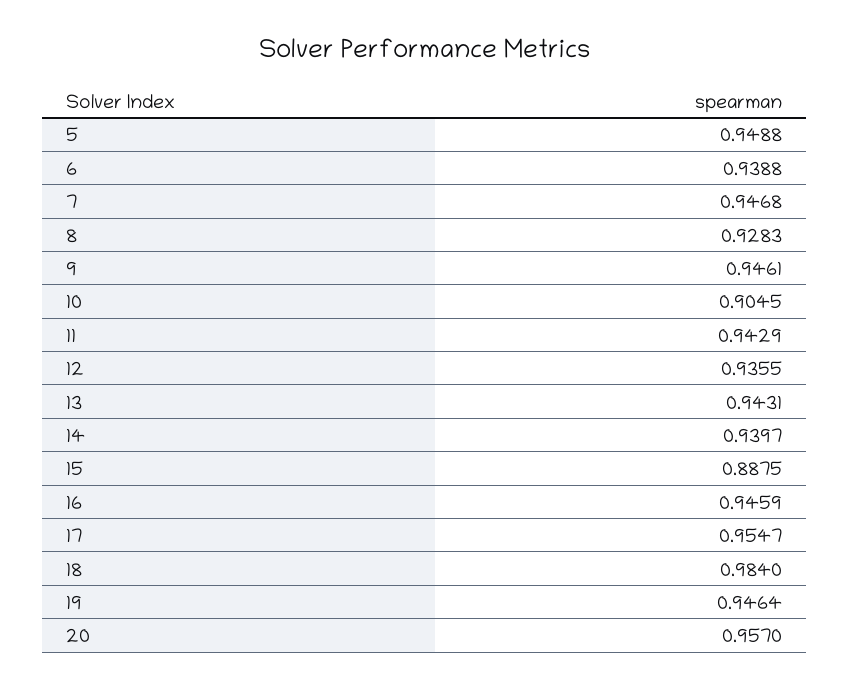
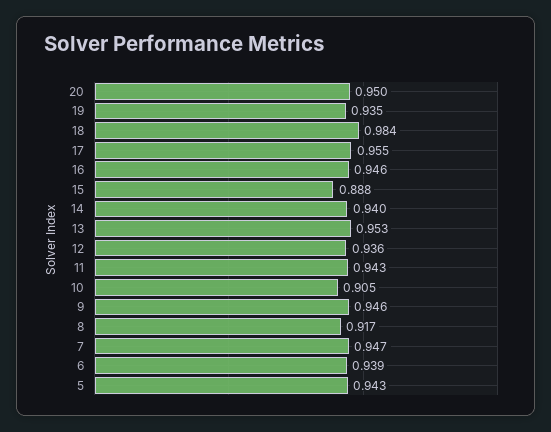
5: 0.9488 -> 0.943
8: 0.9283 -> 0.917
13: 0.9431 -> 0.953
19: 0.9464 -> 0.935
20: 0.957 -> 0.95

